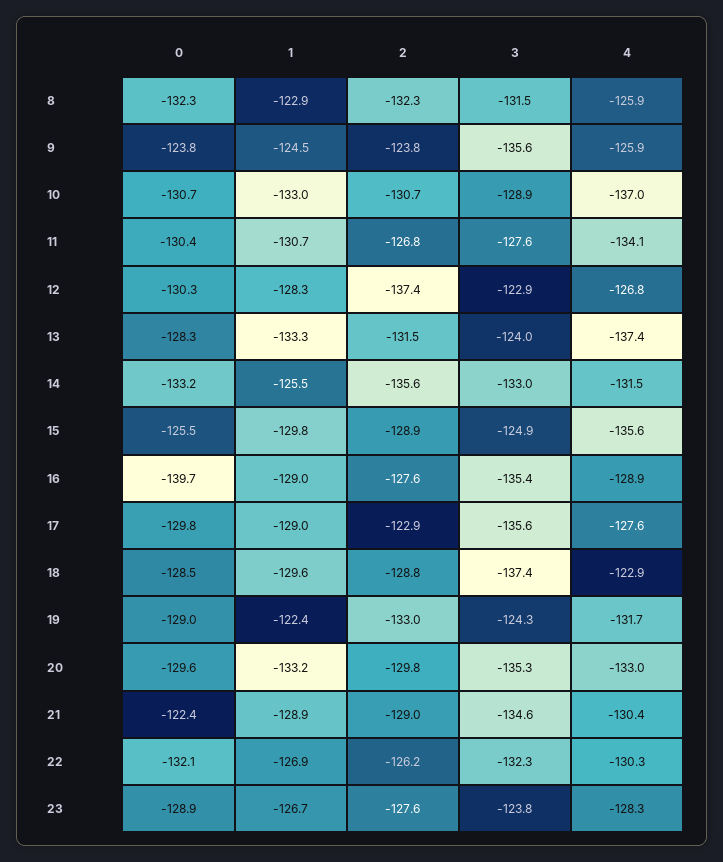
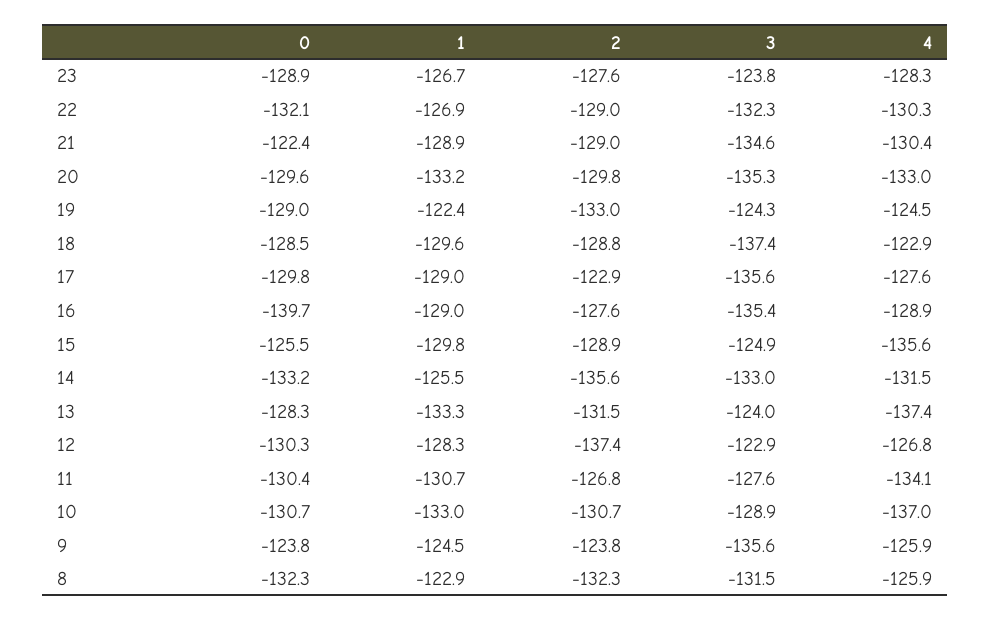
4, 19: -131.7 -> -124.5
2, 22: -126.2 -> -129

